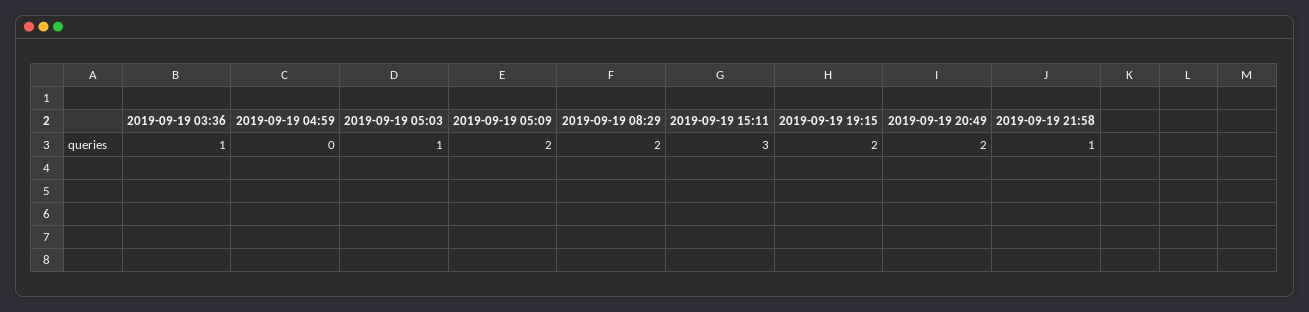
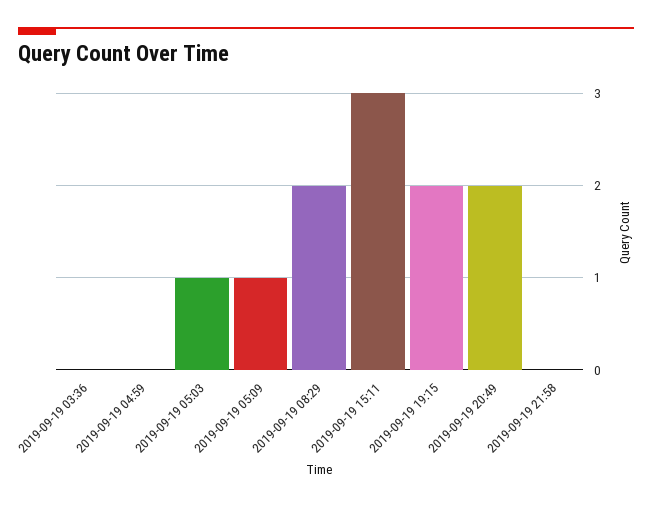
2019-09-19 03:36: 1 -> 0
2019-09-19 05:09: 2 -> 1
2019-09-19 21:58: 1 -> 0

